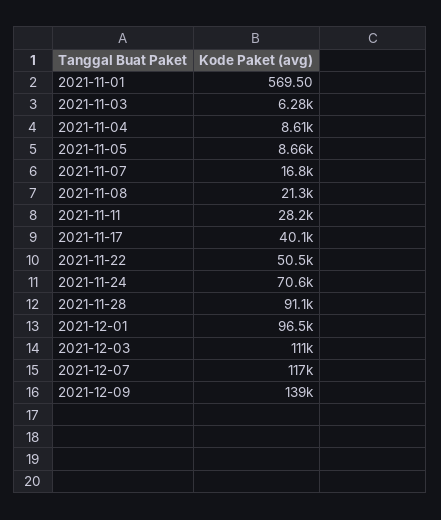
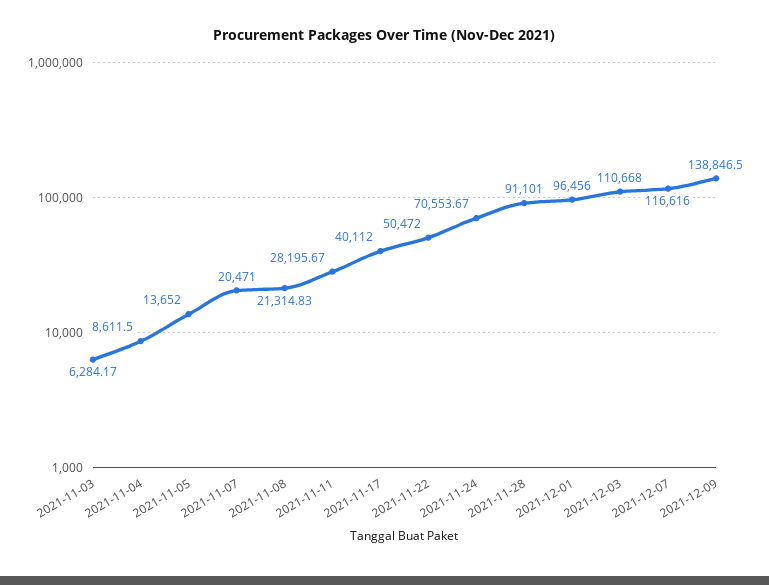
2021-11-01: 569.5 -> none
2021-11-05: 8660 -> 13652
2021-11-07: 16800 -> 20471

